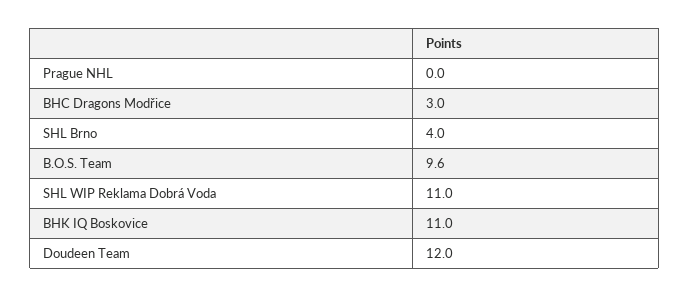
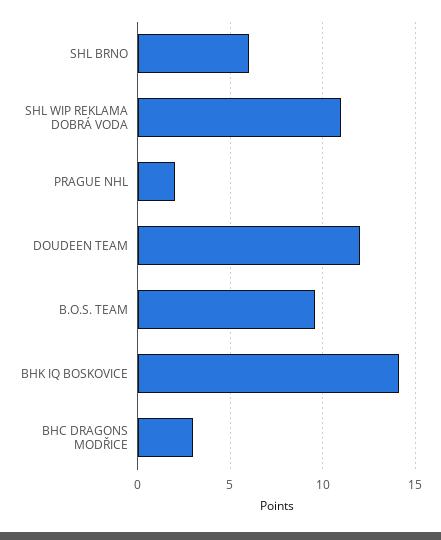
Prague NHL: 0 -> 2
SHL Brno: 4 -> 6
BHK IQ Boskovice: 11 -> 14

